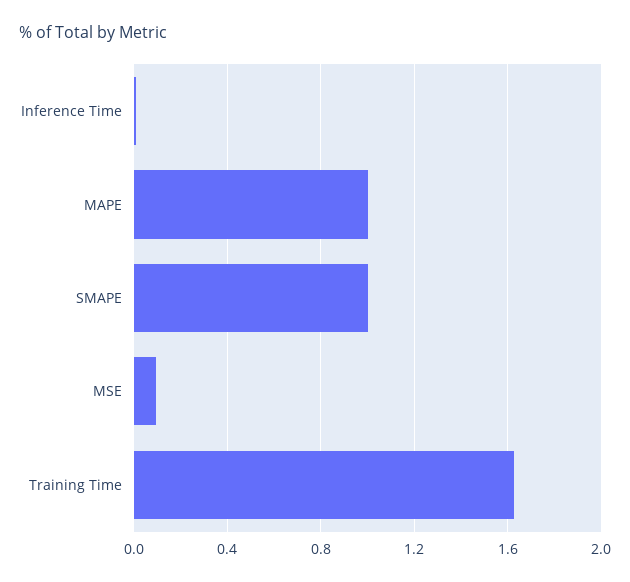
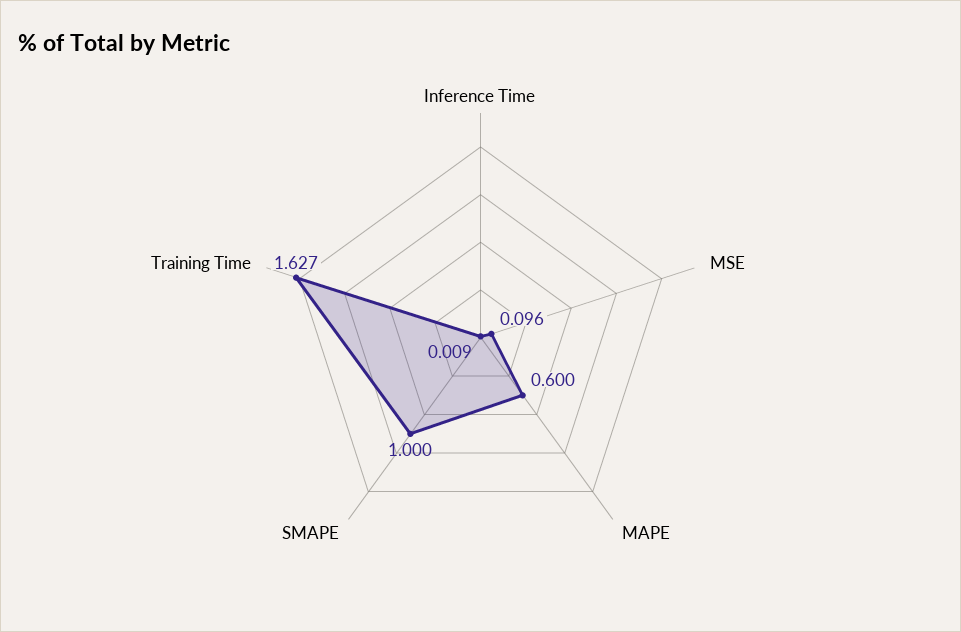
MAPE: 1 -> 0.6

